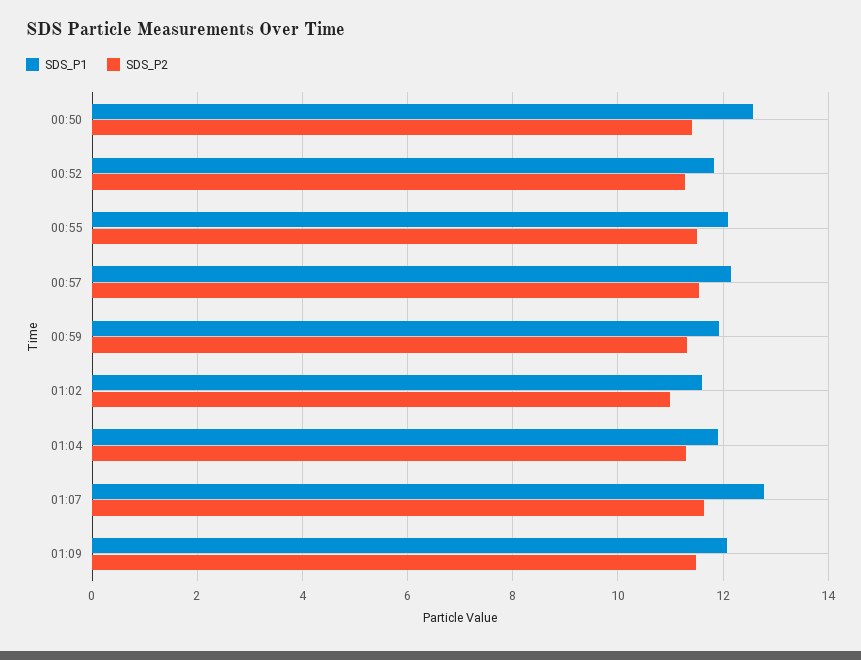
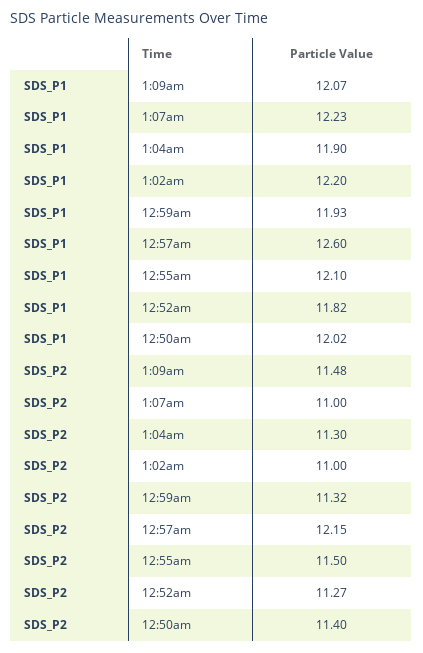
SDS_P1, 00:50: 12.6 -> 12.02
SDS_P1, 00:57: 12.2 -> 12.6
SDS_P2, 00:57: 11.6 -> 12.15
SDS_P1, 01:02: 11.6 -> 12.2
SDS_P1, 01:07: 12.8 -> 12.23
SDS_P2, 01:07: 11.6 -> 11

